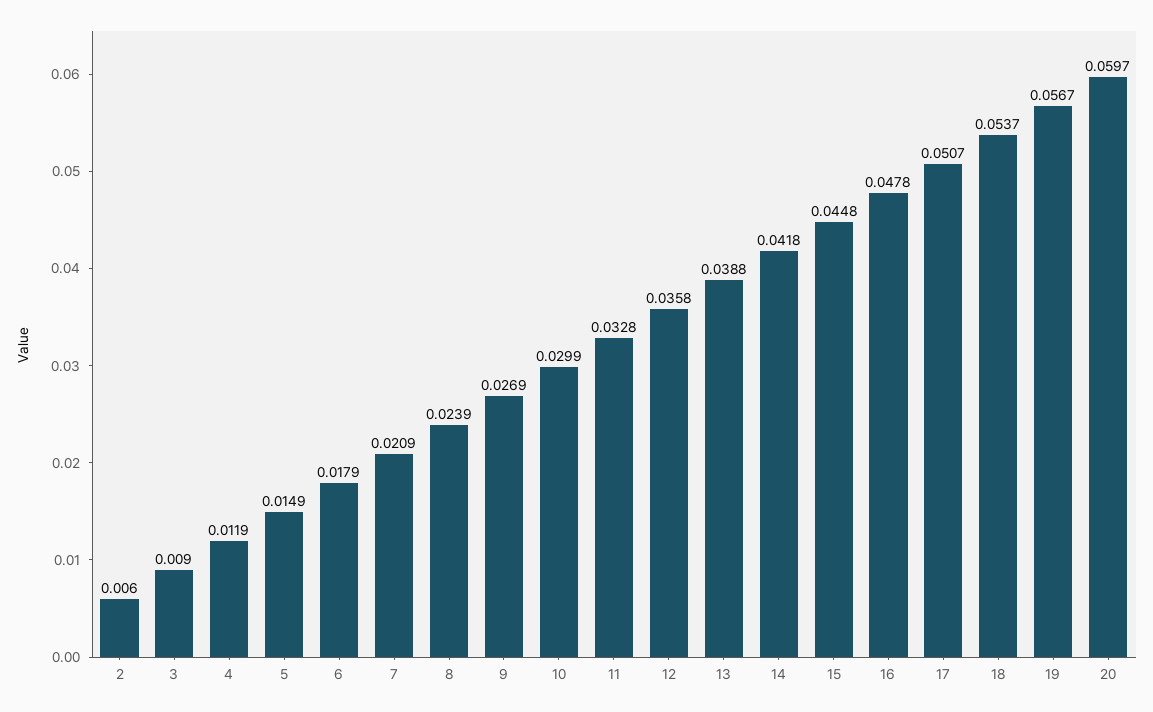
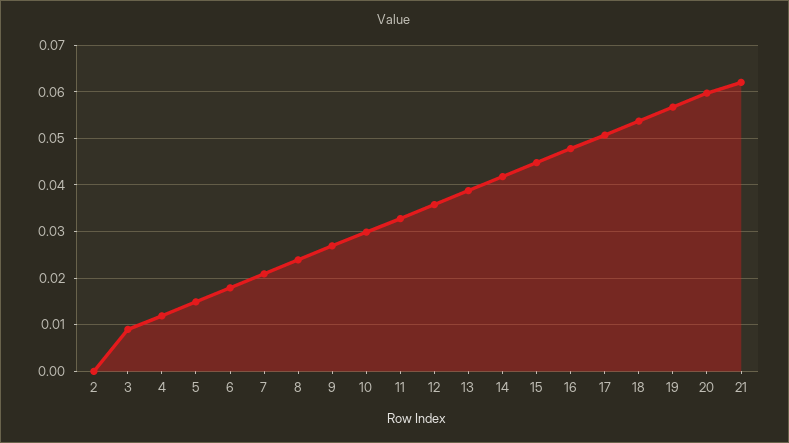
2: 0.006 -> 0
21: none -> 0.062

